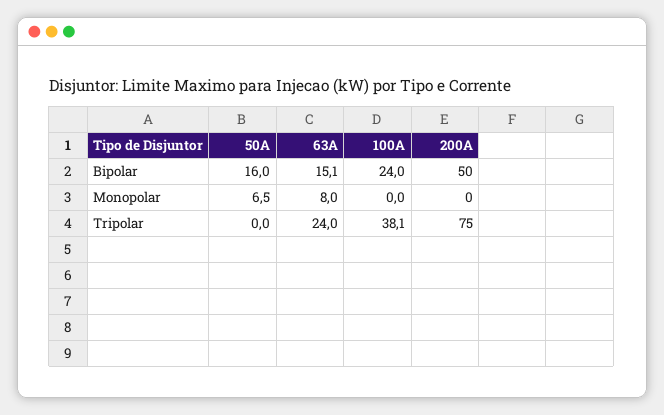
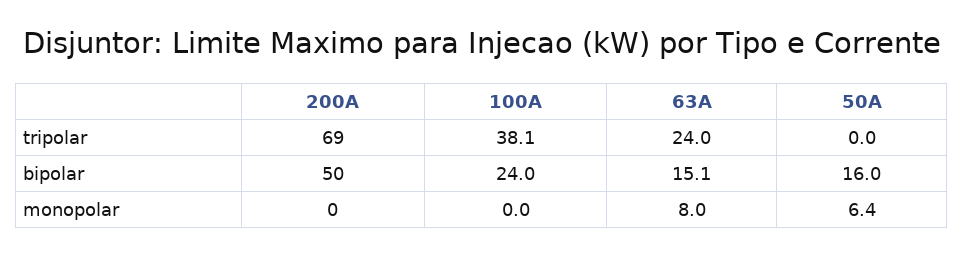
50A, Monopolar: 6.5 -> 6.4
200A, Tripolar: 75 -> 69

